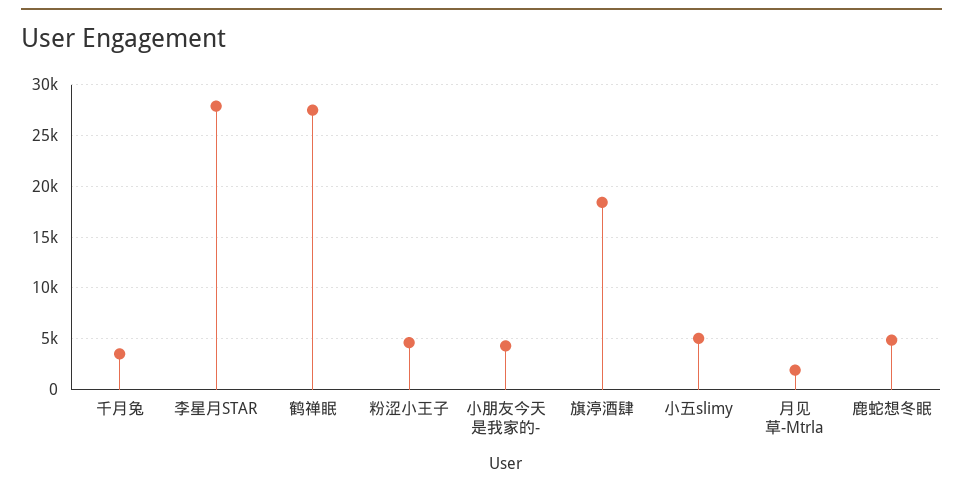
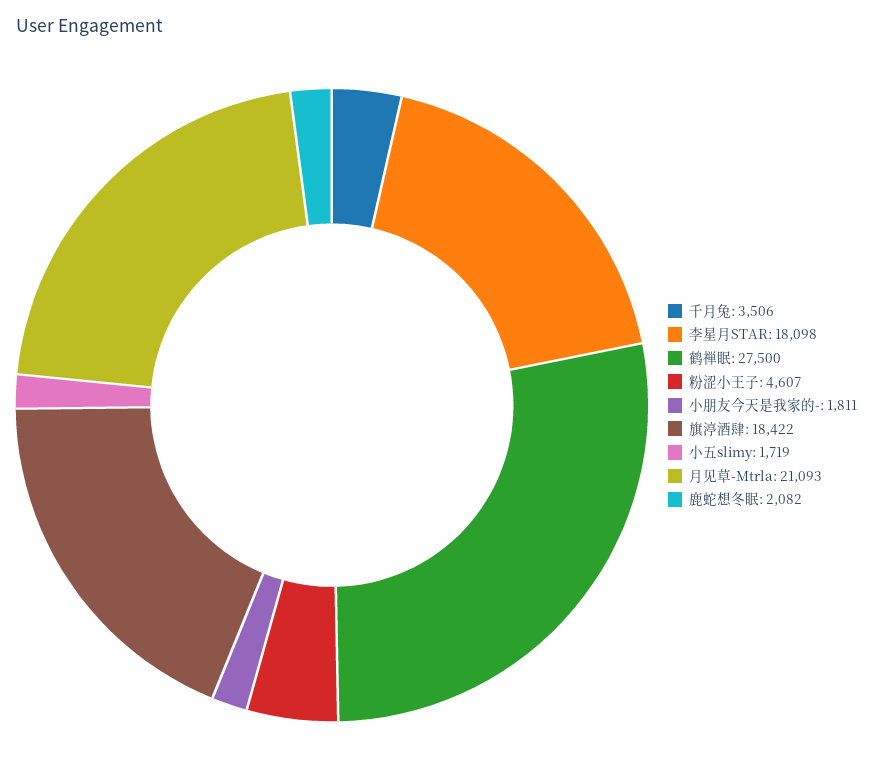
李星月STAR: 28000 -> 18098
小朋友今天是我家的-: 4000 -> 1811
小五slimy: 5000 -> 1719
月见草-Mtrla: 2000 -> 21093
鹿蛇想冬眠: 5000 -> 2082

